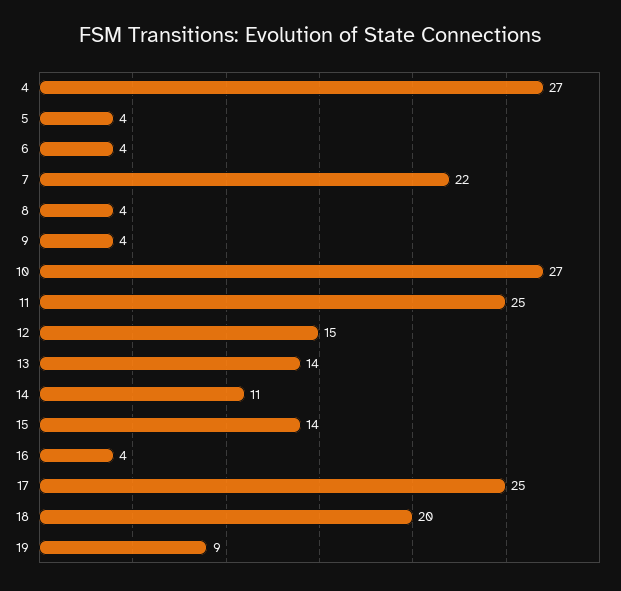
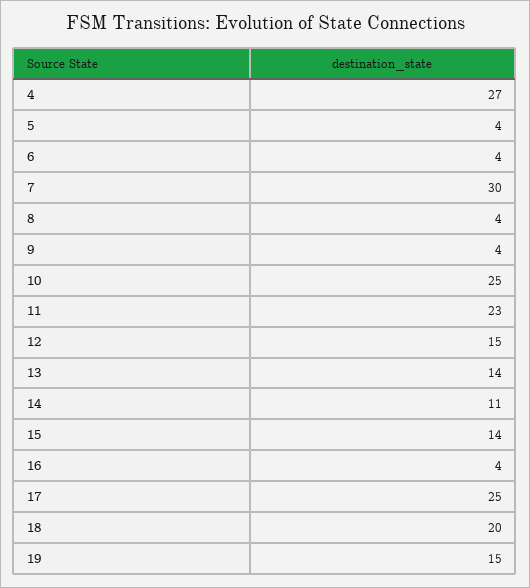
7: 22 -> 30
10: 27 -> 25
11: 25 -> 23
19: 9 -> 15

